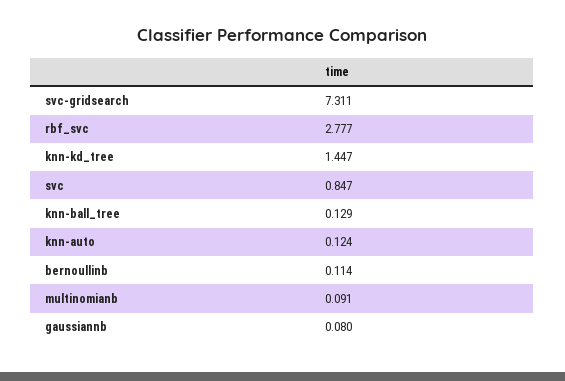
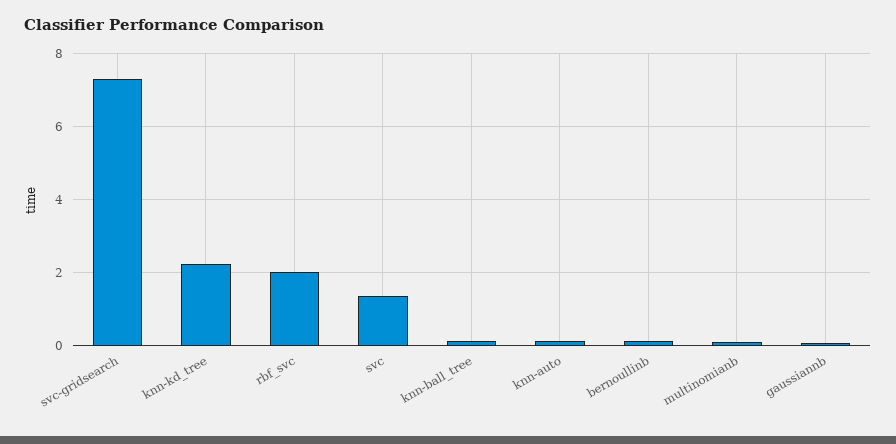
rbf_svc: 2.777 -> 2
knn-kd_tree: 1.447 -> 2.2
svc: 0.847 -> 1.4

